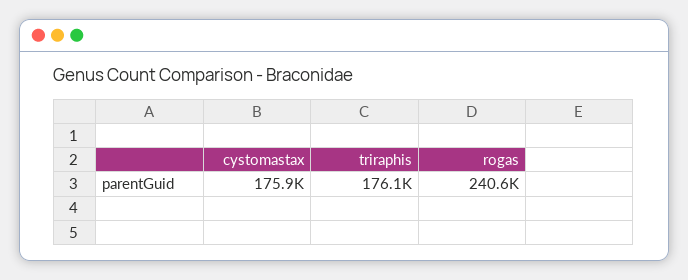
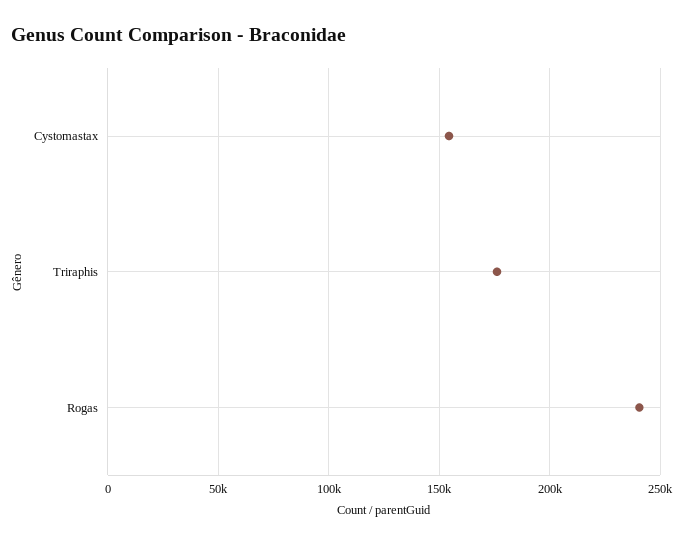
cystomastax: 175900 -> 155000

